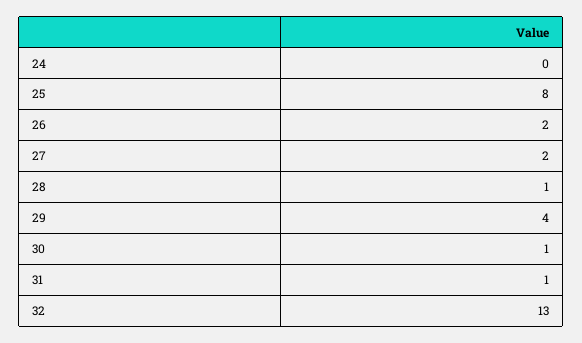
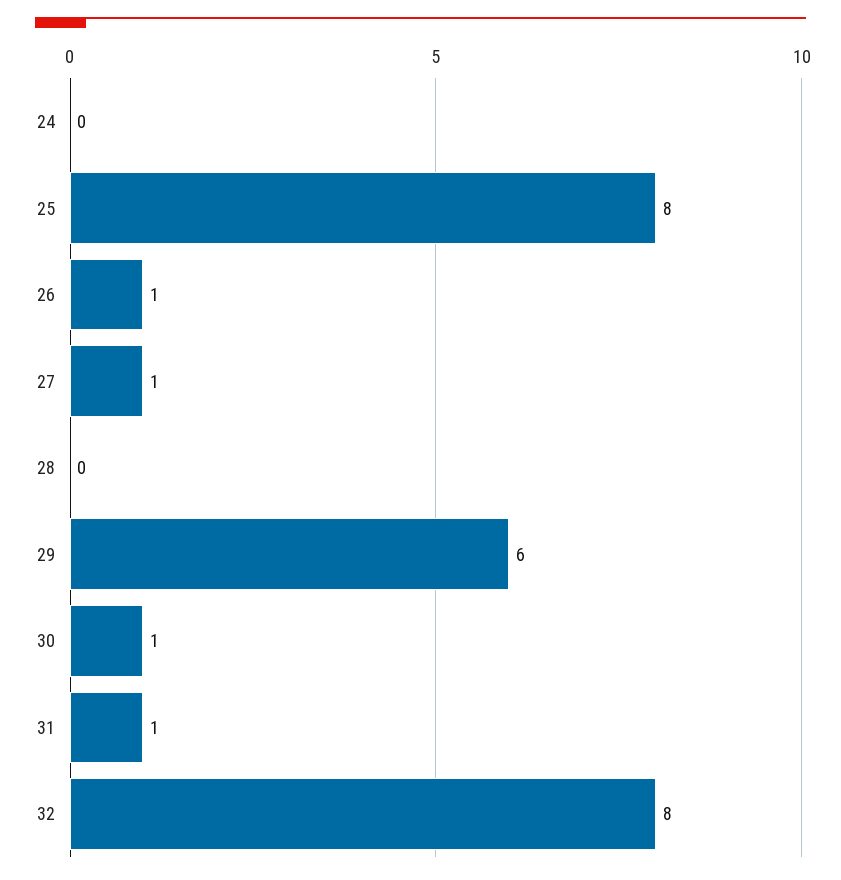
26: 2 -> 1
27: 2 -> 1
28: 1 -> 0
29: 4 -> 6
32: 13 -> 8

